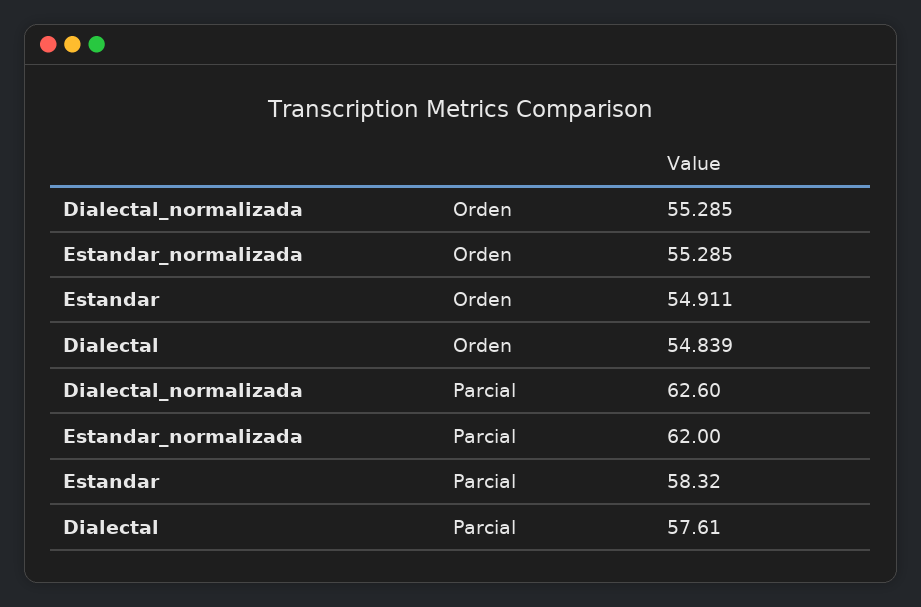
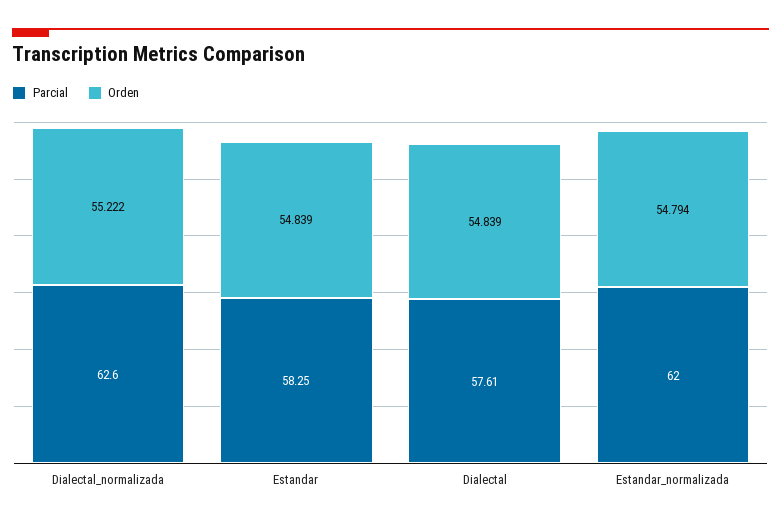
Orden, Dialectal_normalizada: 55.285 -> 55.222
Orden, Estandar_normalizada: 55.285 -> 54.794
Orden, Estandar: 54.911 -> 54.839
Parcial, Estandar: 58.32 -> 58.25

